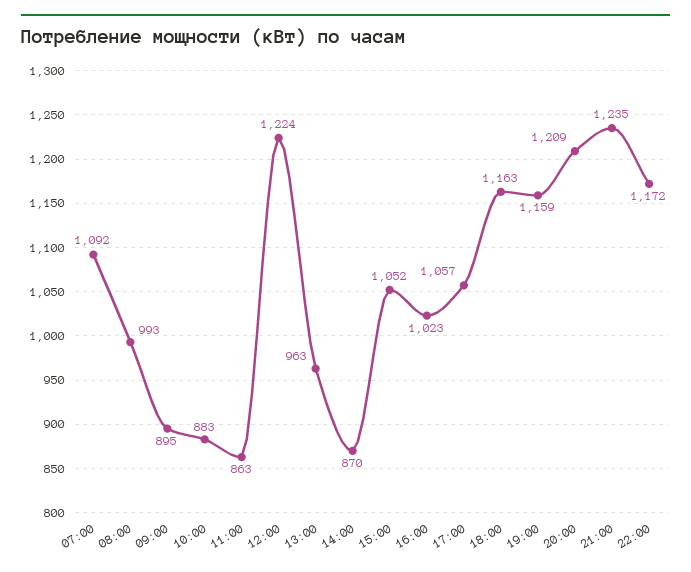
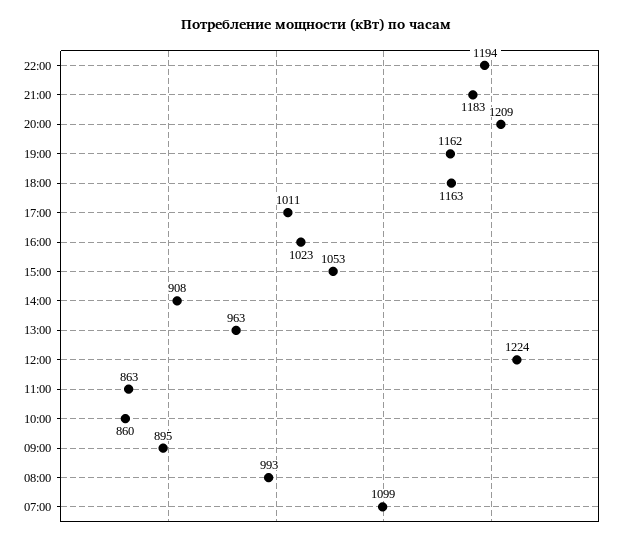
07:00: 1092 -> 1099
10:00: 883 -> 860
14:00: 870 -> 908
15:00: 1052 -> 1053
17:00: 1057 -> 1011
19:00: 1159 -> 1162
21:00: 1235 -> 1183
22:00: 1172 -> 1194

